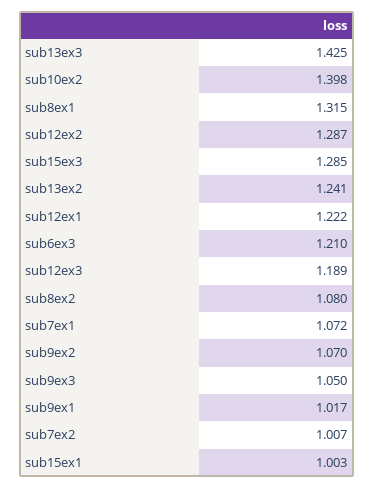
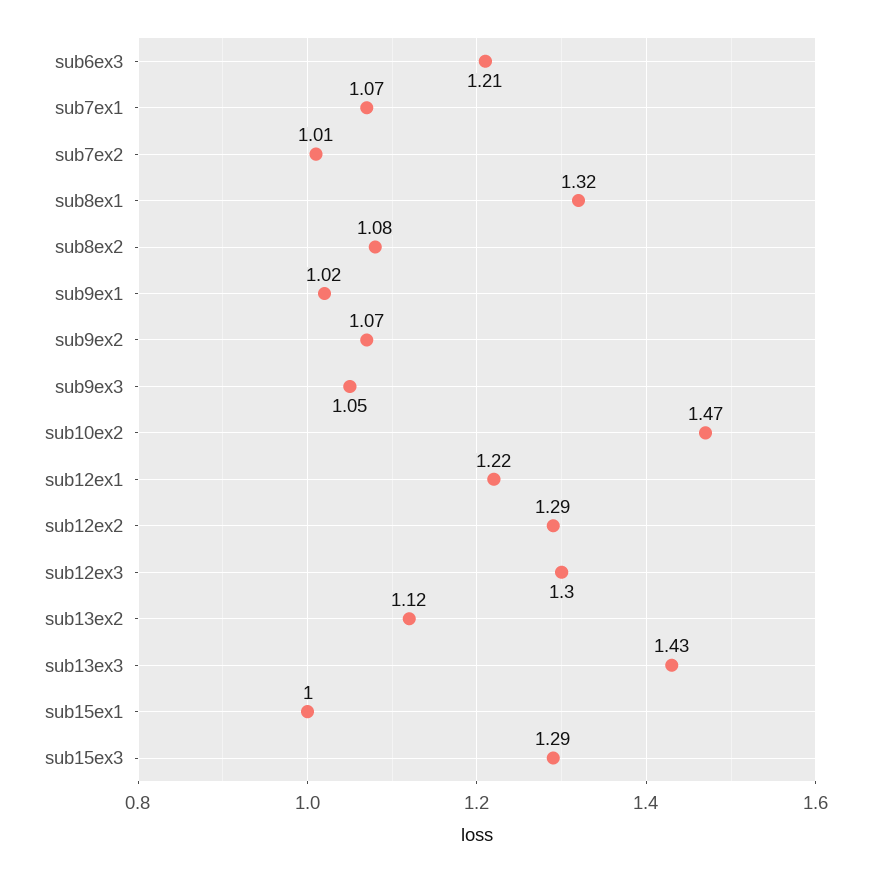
sub10ex2: 1.398 -> 1.47
sub13ex2: 1.241 -> 1.12
sub12ex3: 1.189 -> 1.3

